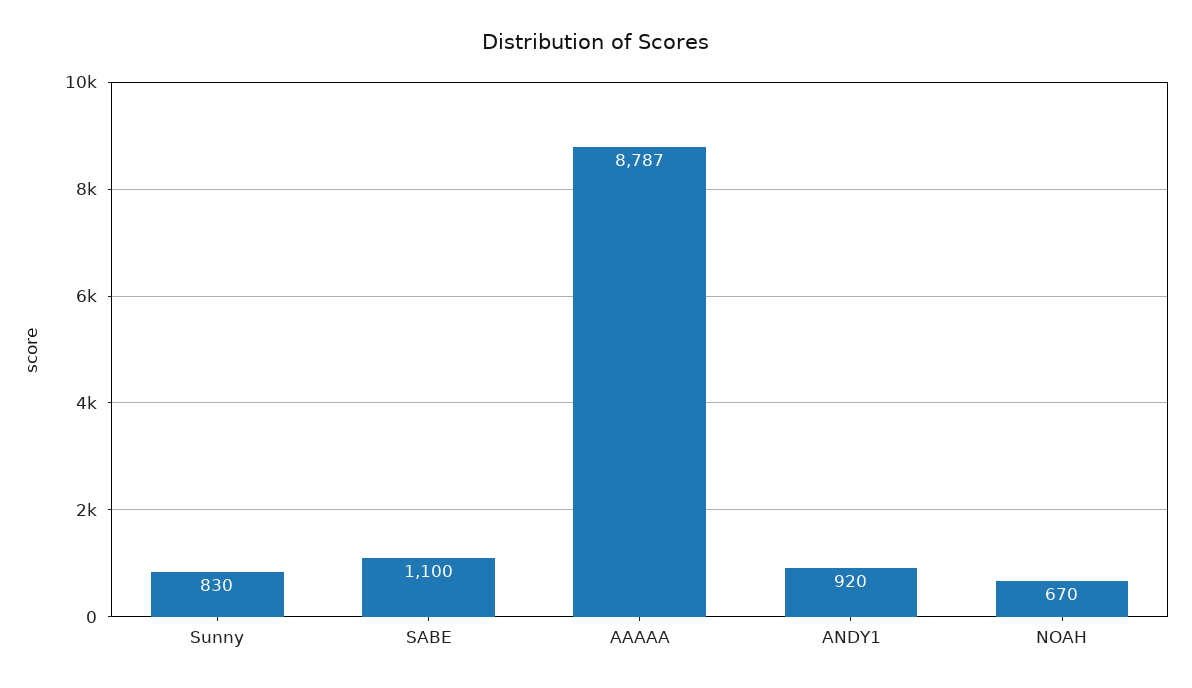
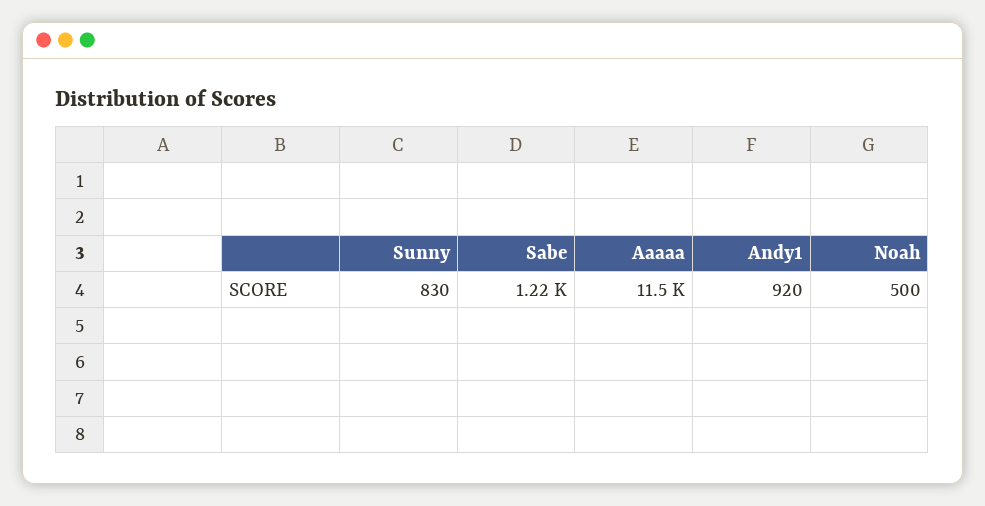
SABE: 1100 -> 1220
AAAAA: 8787 -> 11500
NOAH: 670 -> 500

